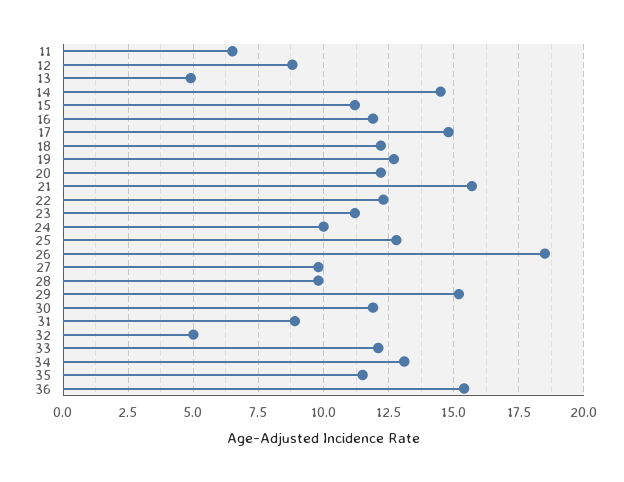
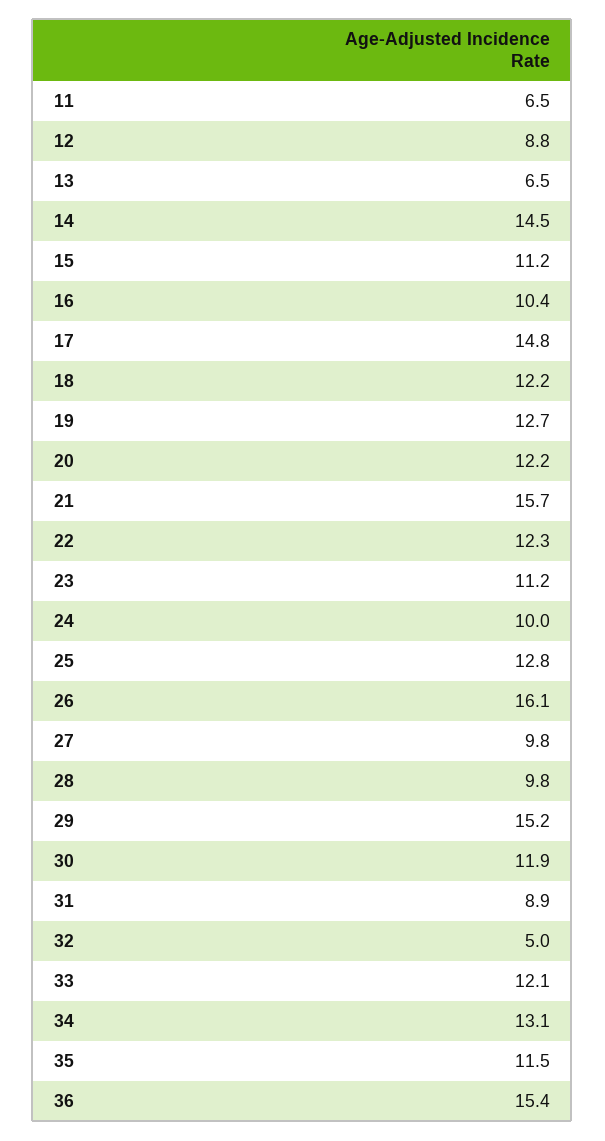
13: 5 -> 6.5
16: 12 -> 10.4
26: 18.5 -> 16.1

